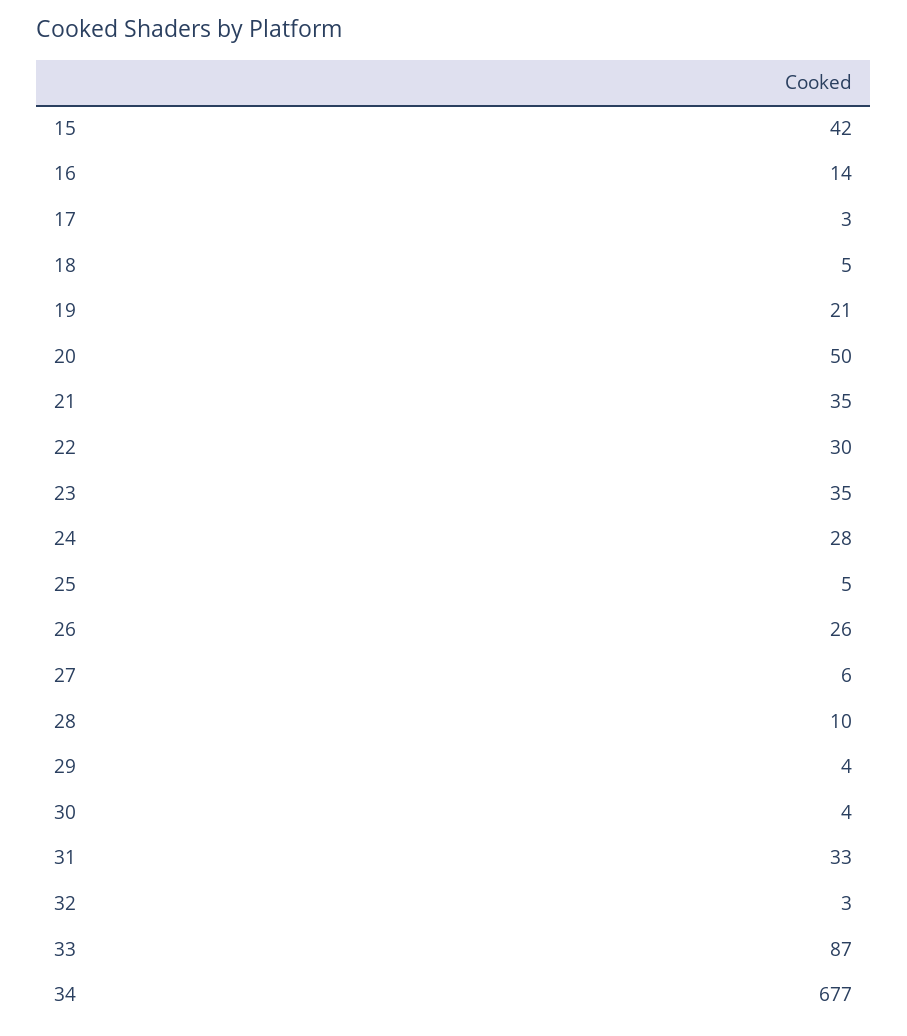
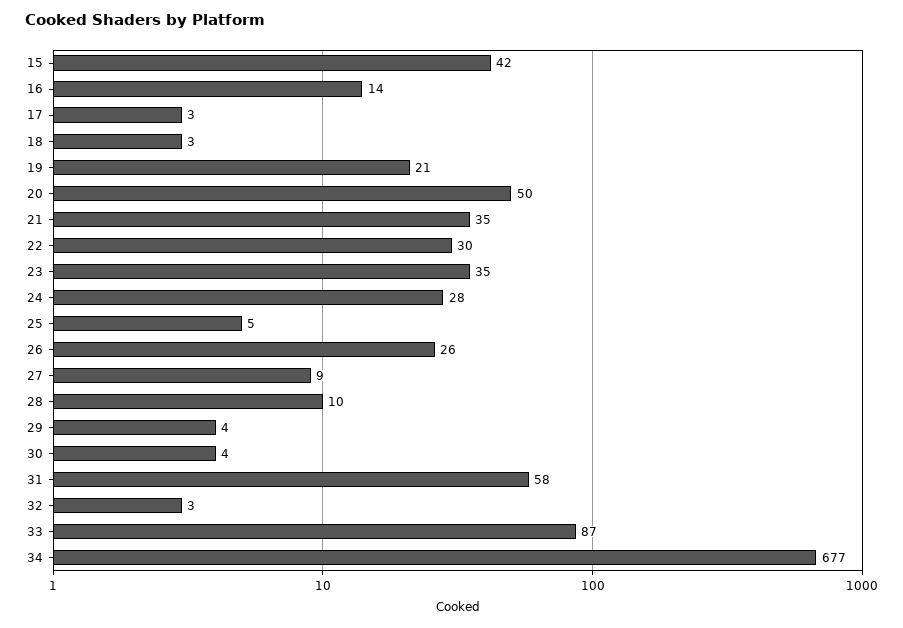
18: 5 -> 3
27: 6 -> 9
31: 33 -> 58

